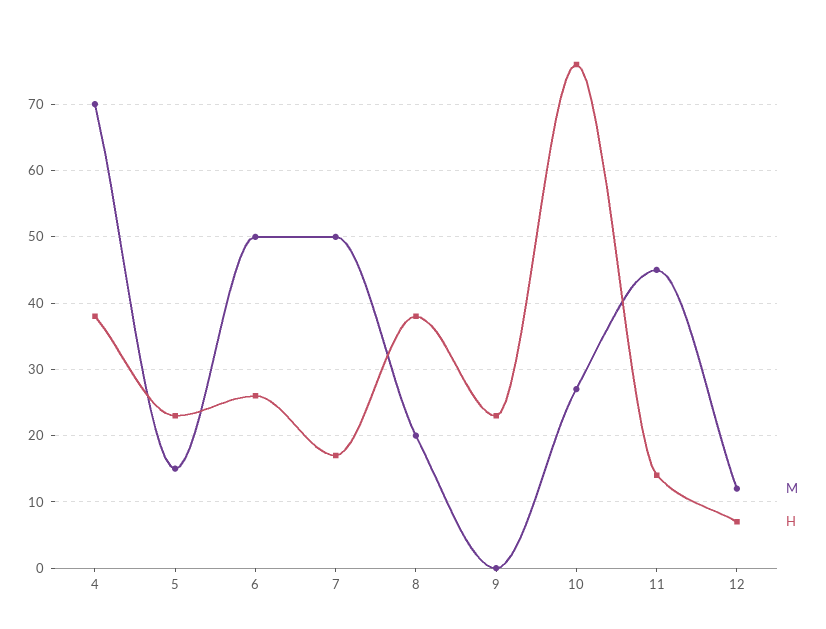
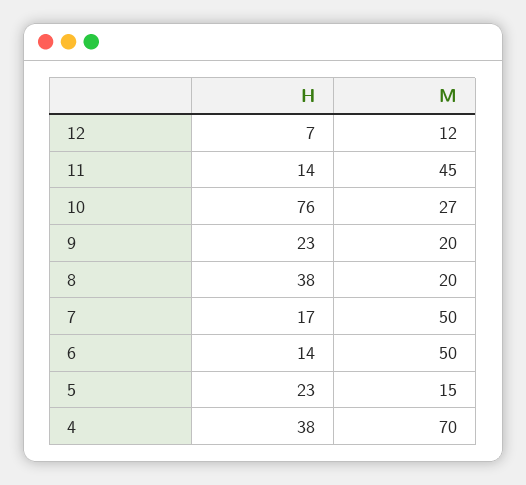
H, 6: 26 -> 14
M, 9: 0 -> 20

